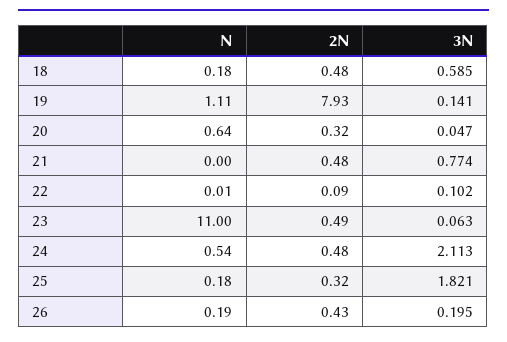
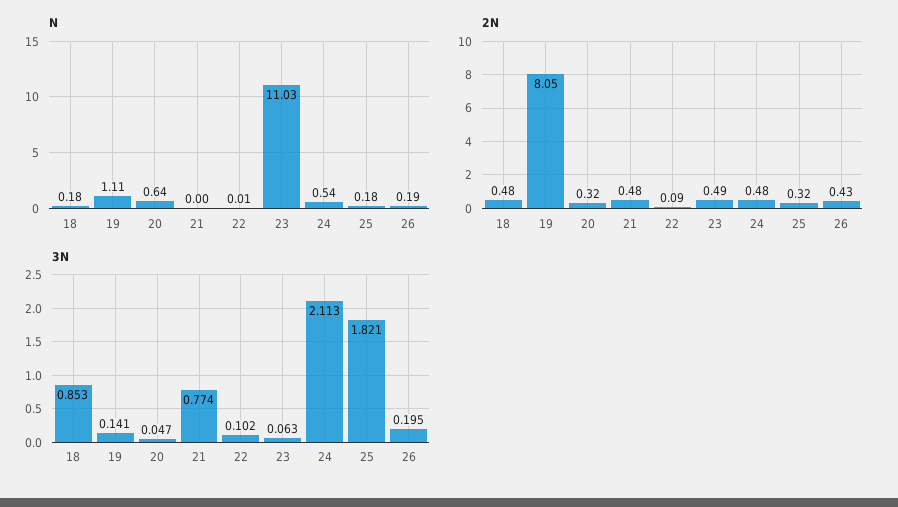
3N, 18: 0.585 -> 0.853
2N, 19: 7.93 -> 8.05
N, 23: 11 -> 11.03

